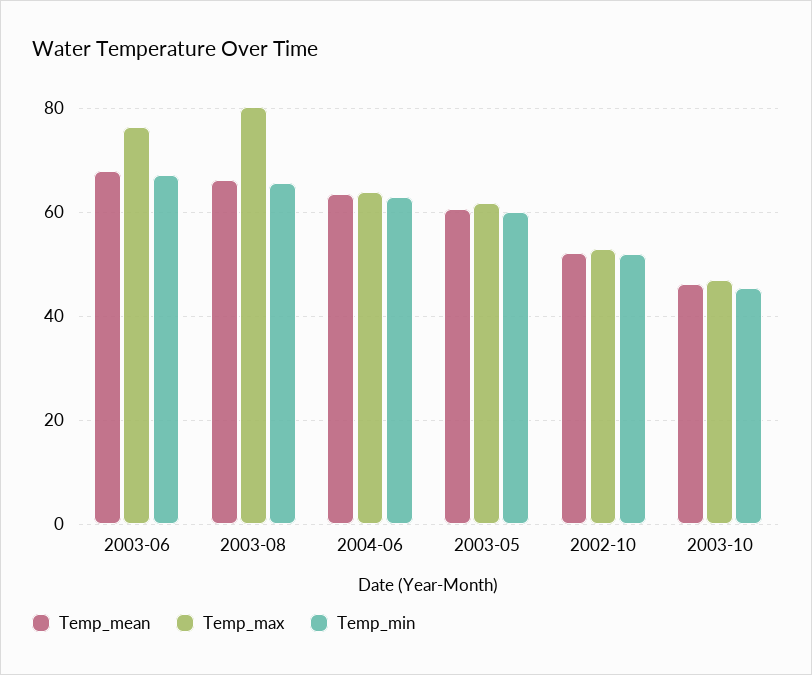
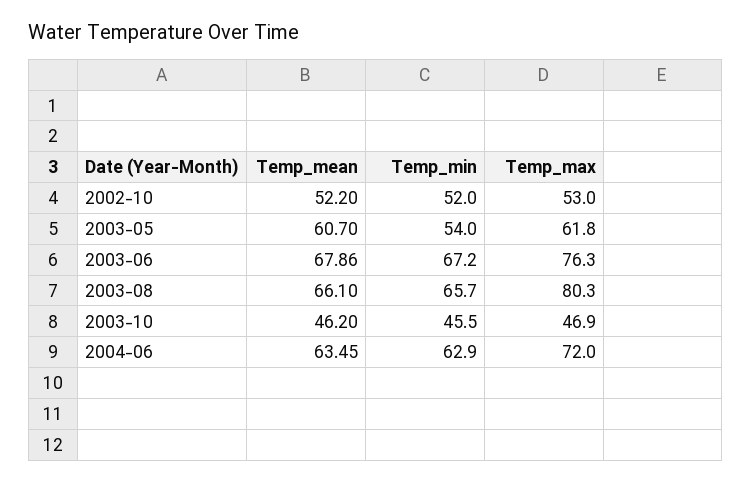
Temp_max, 2004-06: 64 -> 72
Temp_min, 2003-05: 60 -> 54

